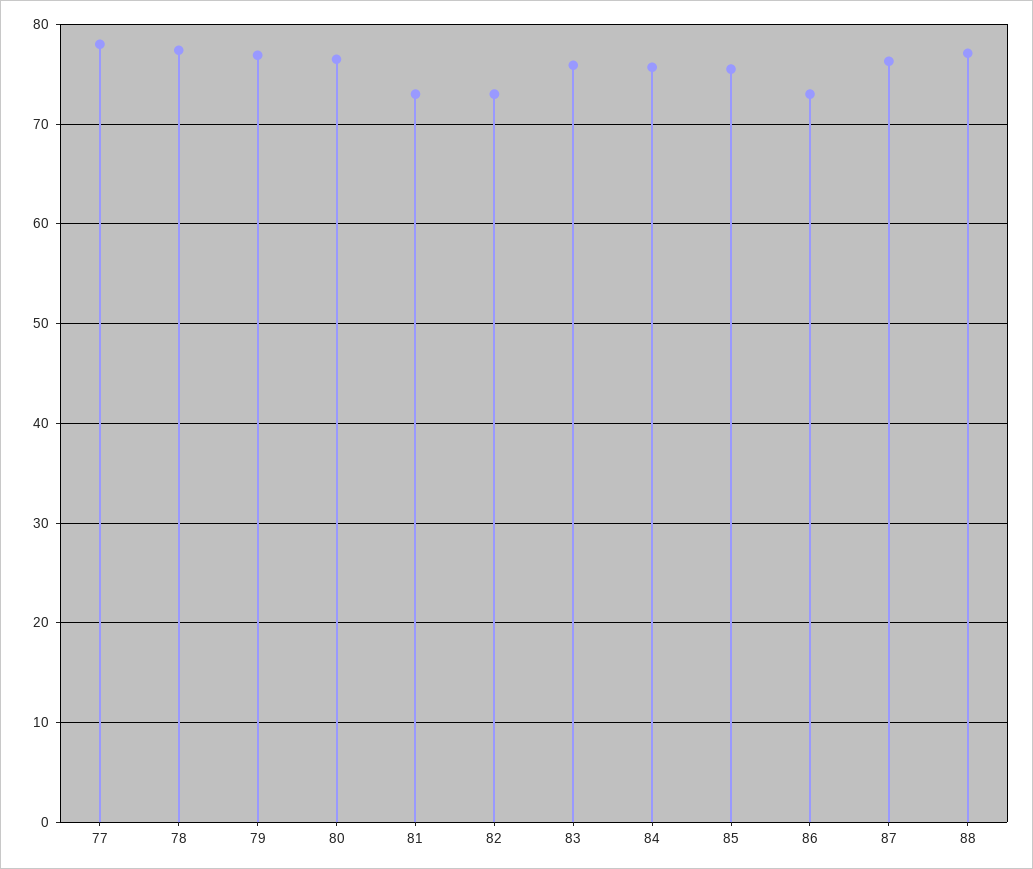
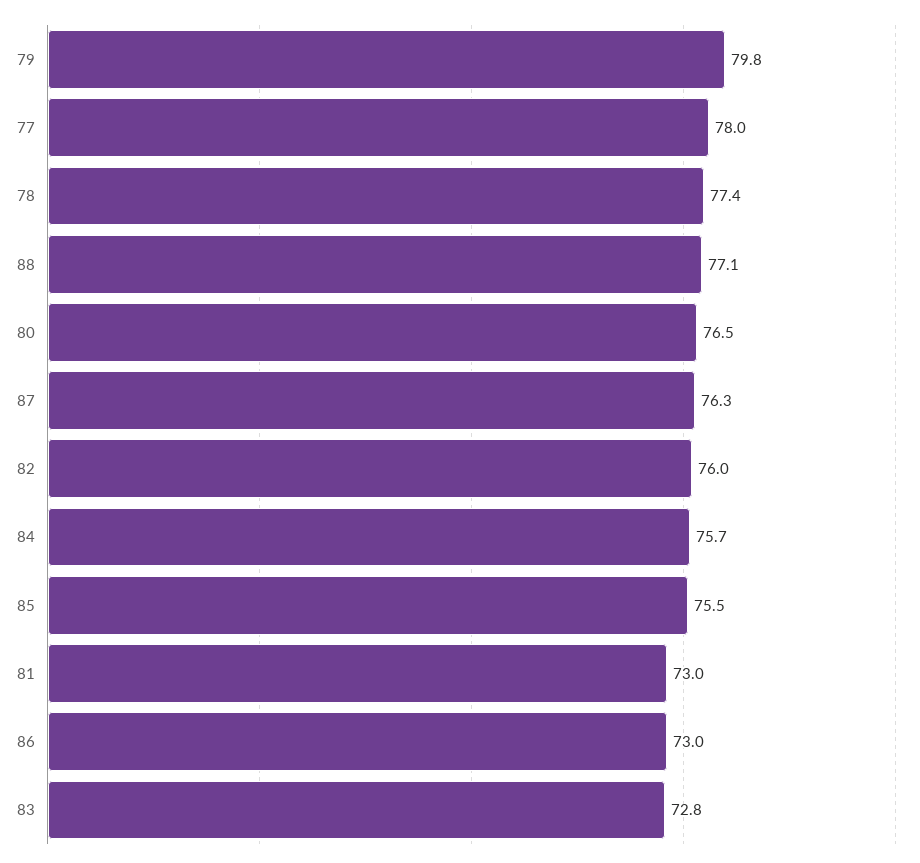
79: 77 -> 79.8
82: 73 -> 76
83: 76 -> 72.8

